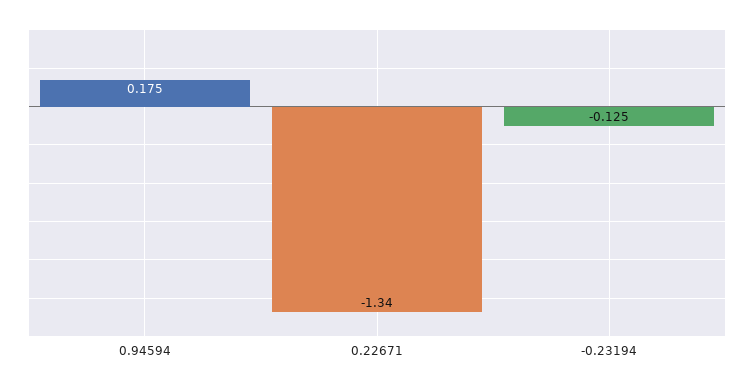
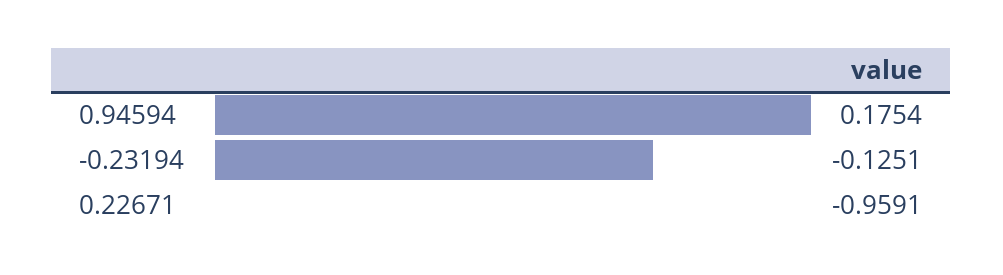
0.22671: -1.34 -> -0.9591

